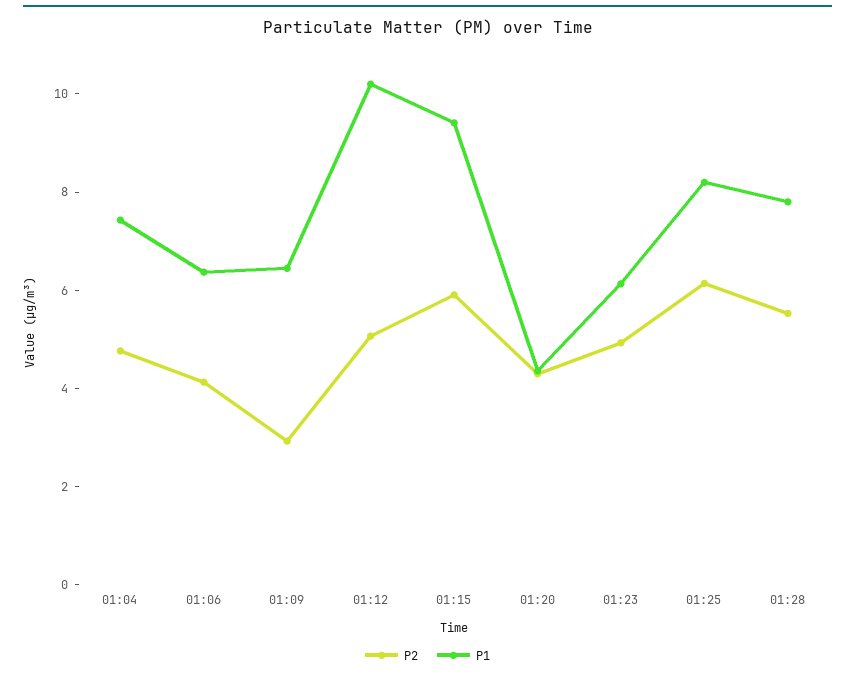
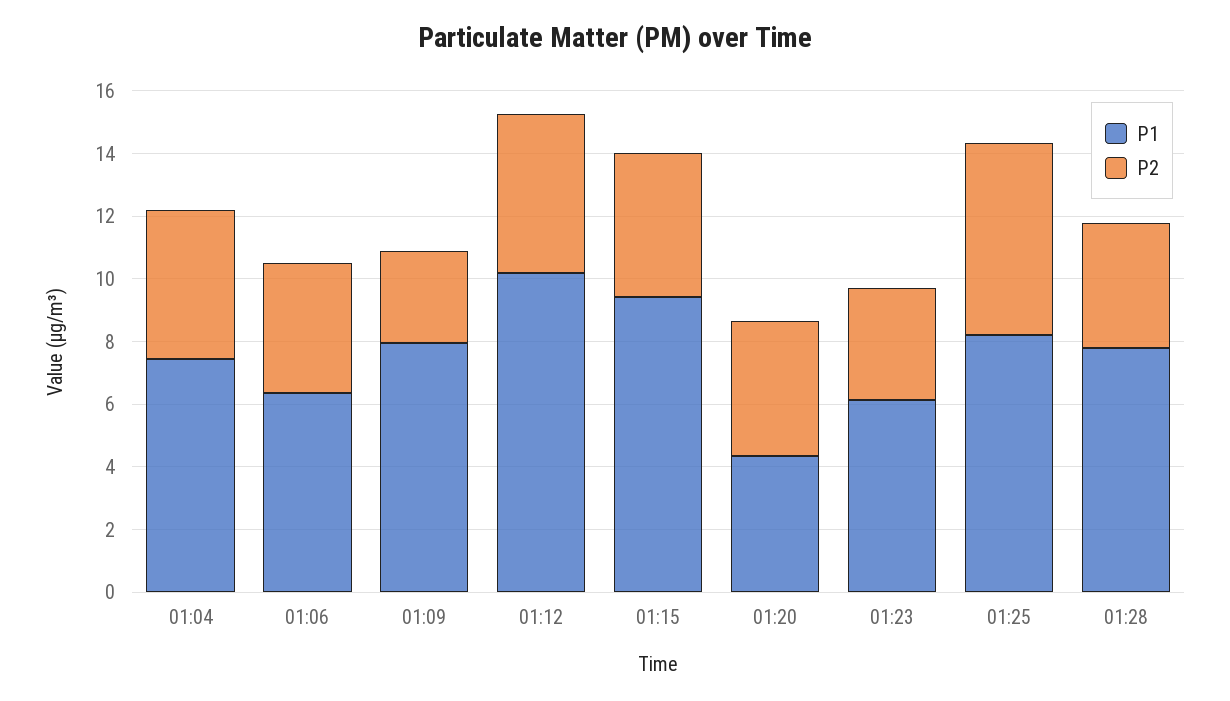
P1, 01:09: 6.5 -> 8
P2, 01:15: 6 -> 4.5
P2, 01:23: 5 -> 3.5
P2, 01:28: 5.5 -> 4

